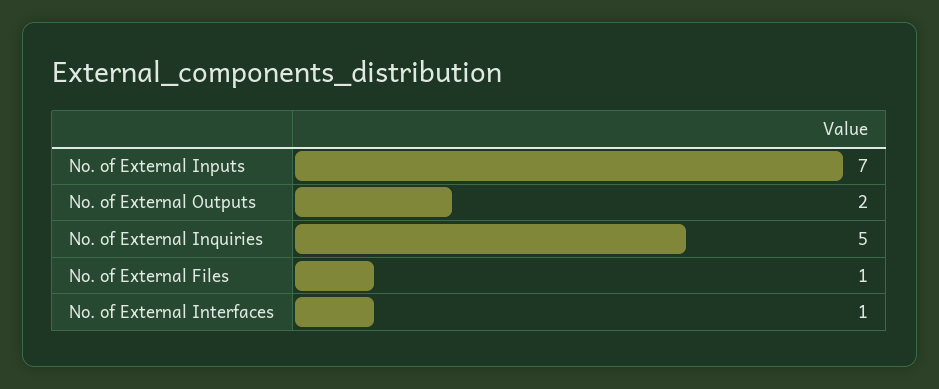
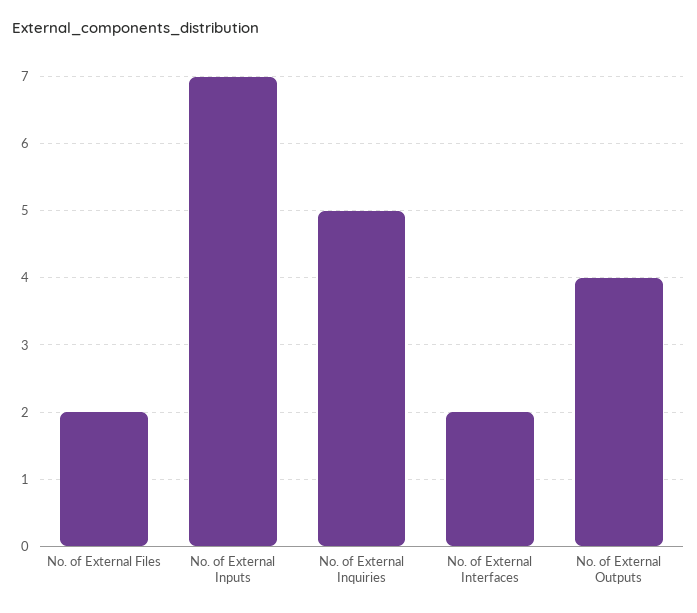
No. of External Outputs: 2 -> 4
No. of External Files: 1 -> 2
No. of External Interfaces: 1 -> 2

